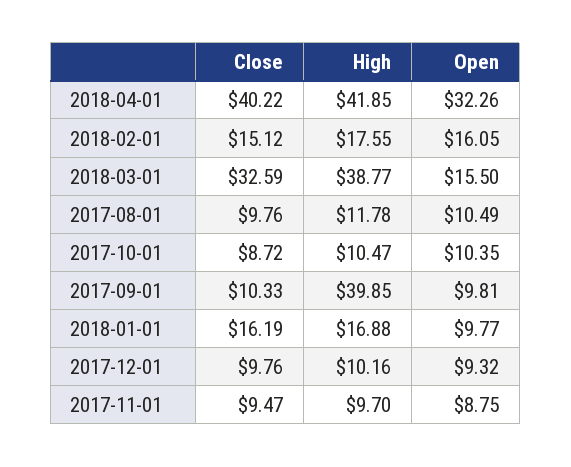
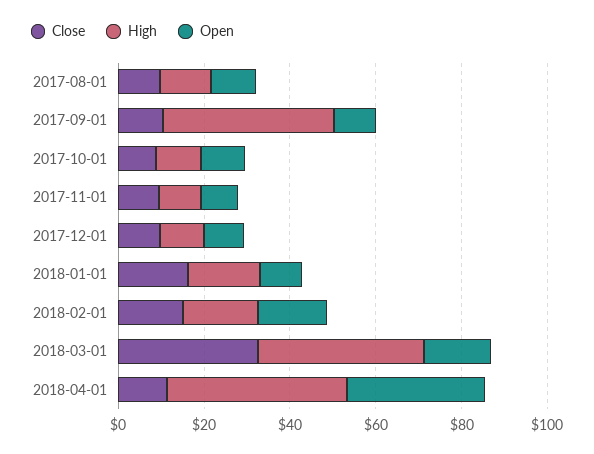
Close, 2018-04-01: 40.22 -> 10

